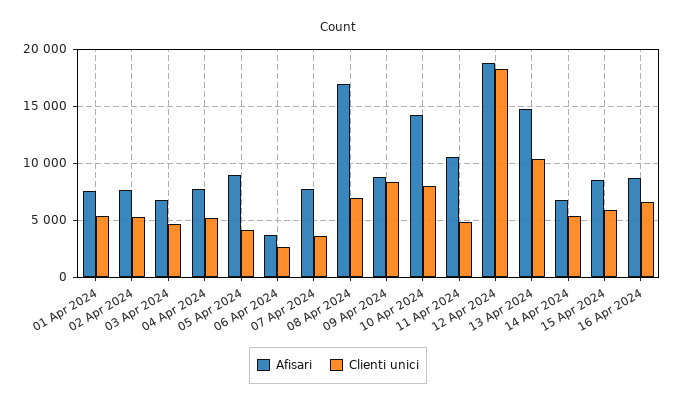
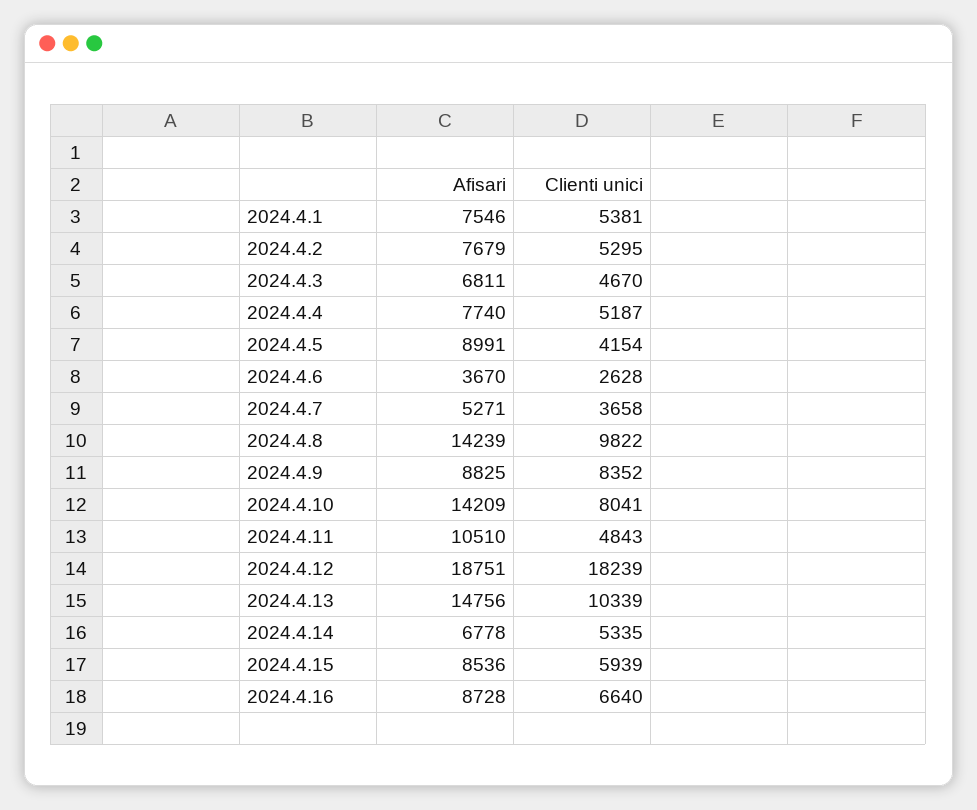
Afisari, 07 Apr 2024: 8000 -> 5271
Afisari, 08 Apr 2024: 17000 -> 14239
Clienti unici, 08 Apr 2024: 7000 -> 9822

